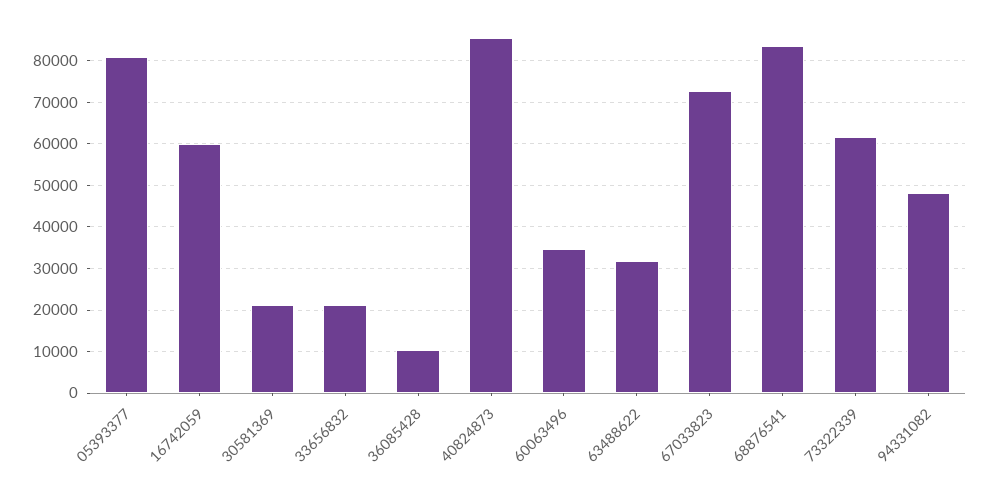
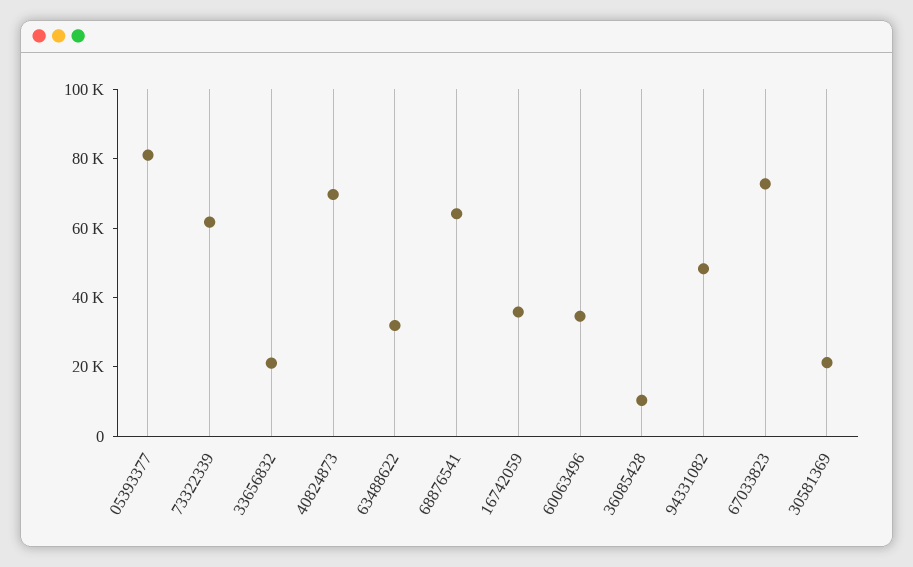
16742059: 60000 -> 35000
40824873: 86000 -> 70000
68876541: 84000 -> 65000

